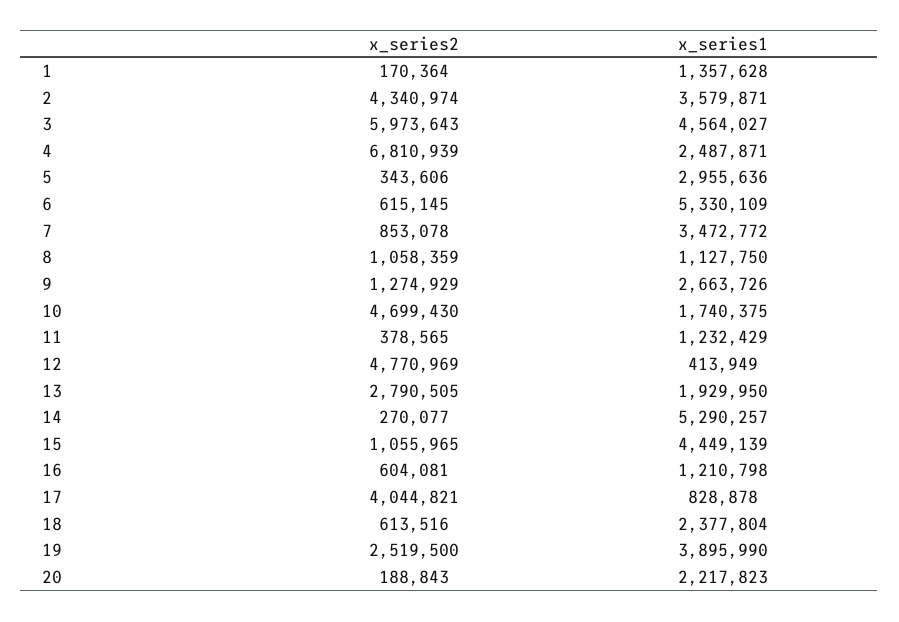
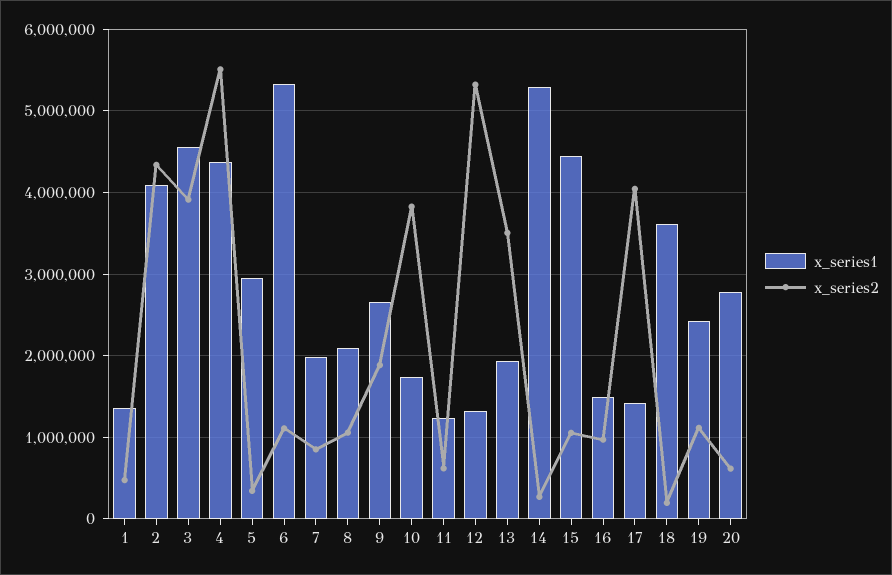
x_series2, 1: 170364 -> 500000
x_series1, 2: 3579871 -> 4100000
x_series2, 3: 5973643 -> 3900000
x_series2, 4: 6810939 -> 5500000
x_series1, 4: 2487871 -> 4400000
x_series2, 6: 615145 -> 1100000
x_series1, 7: 3472772 -> 2000000
x_series1, 8: 1127750 -> 2100000
x_series2, 9: 1274929 -> 1900000
x_series2, 10: 4699430 -> 3800000
x_series2, 11: 378565 -> 600000
x_series2, 12: 4770969 -> 5300000
x_series1, 12: 413949 -> 1300000
x_series2, 13: 2790505 -> 3500000
x_series2, 16: 604081 -> 1000000
x_series1, 16: 1210798 -> 1500000
x_series1, 17: 828878 -> 1400000
x_series2, 18: 613516 -> 200000
x_series1, 18: 2377804 -> 3600000
x_series2, 19: 2519500 -> 1100000
x_series1, 19: 3895990 -> 2400000
x_series2, 20: 188843 -> 600000
x_series1, 20: 2217823 -> 2800000

